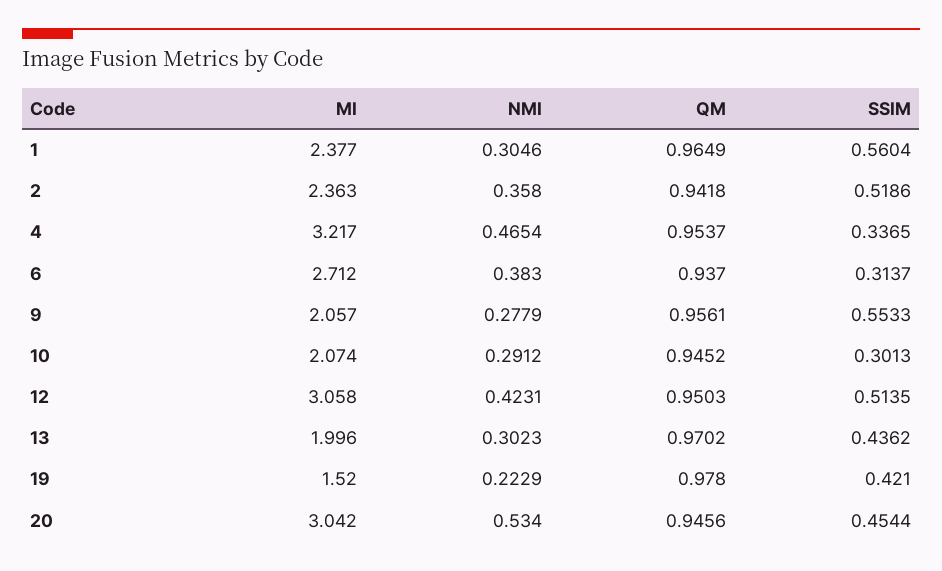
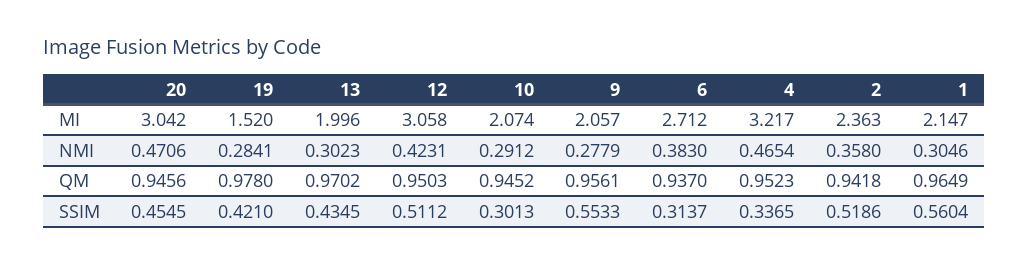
MI, 1: 2.377 -> 2.147
QM, 4: 0.9537 -> 0.9523
SSIM, 12: 0.5135 -> 0.5112
SSIM, 13: 0.4362 -> 0.4345
NMI, 19: 0.2229 -> 0.2841
NMI, 20: 0.534 -> 0.4706
SSIM, 20: 0.4544 -> 0.4545

